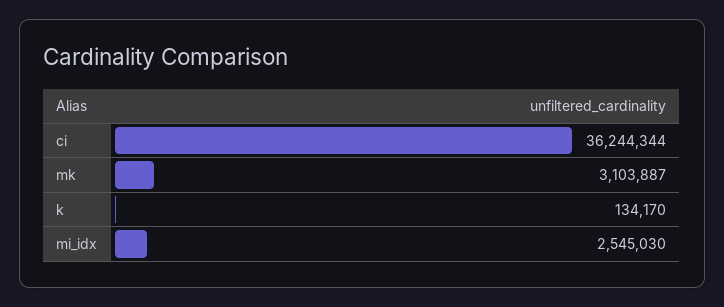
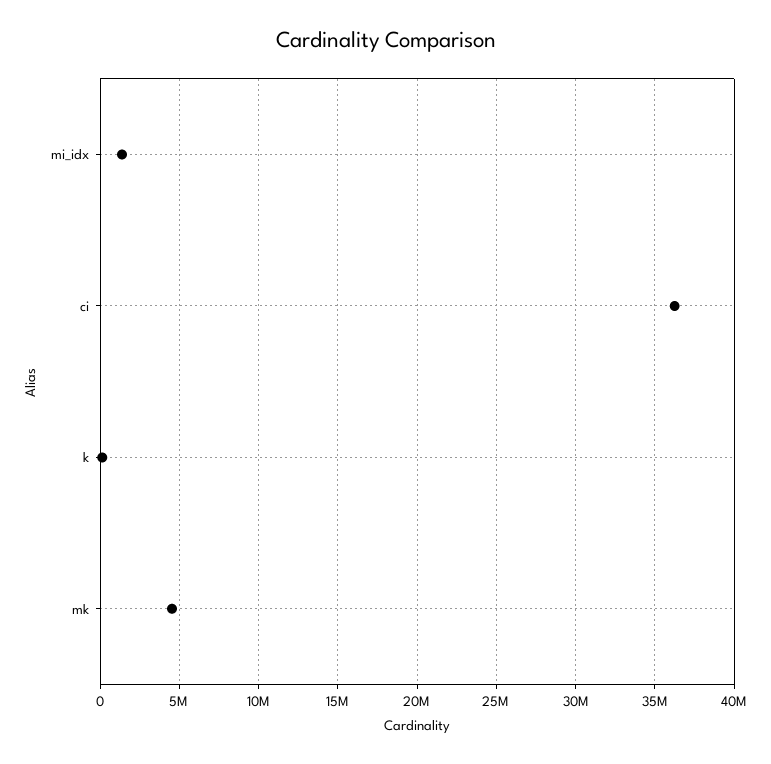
mk: 3103887 -> 4500000
mi_idx: 2545030 -> 1500000

